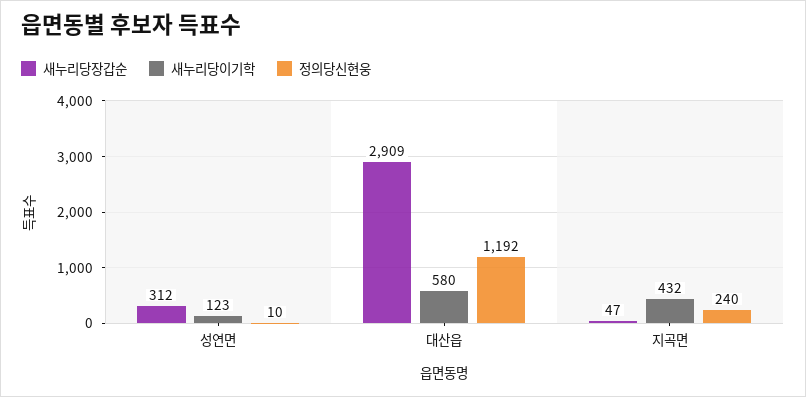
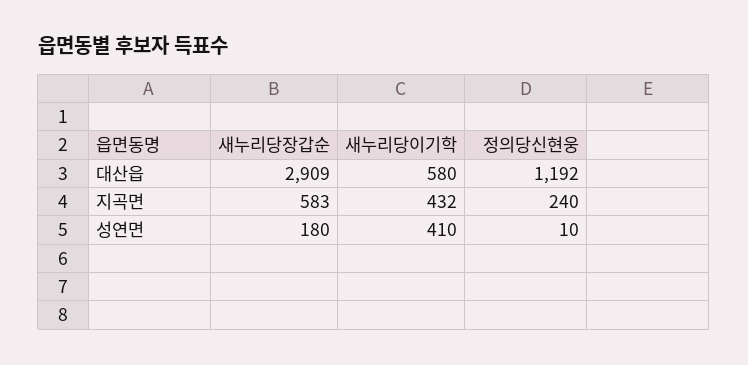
새누리당장갑순, 성연면: 312 -> 180
새누리당이기학, 성연면: 123 -> 410
새누리당장갑순, 지곡면: 47 -> 583

